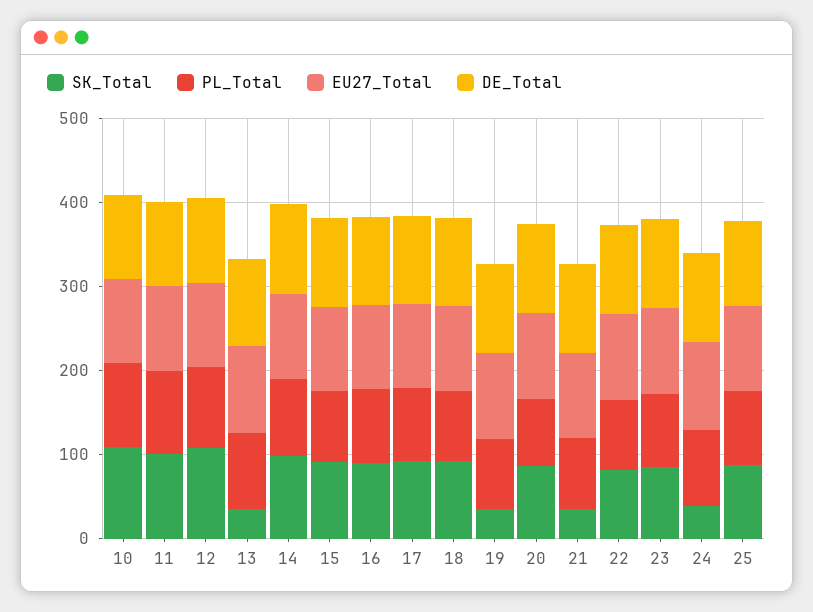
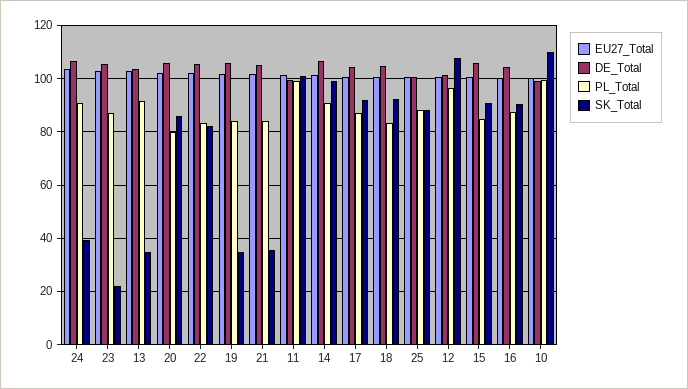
SK_Total, 23: 80 -> 22.5

